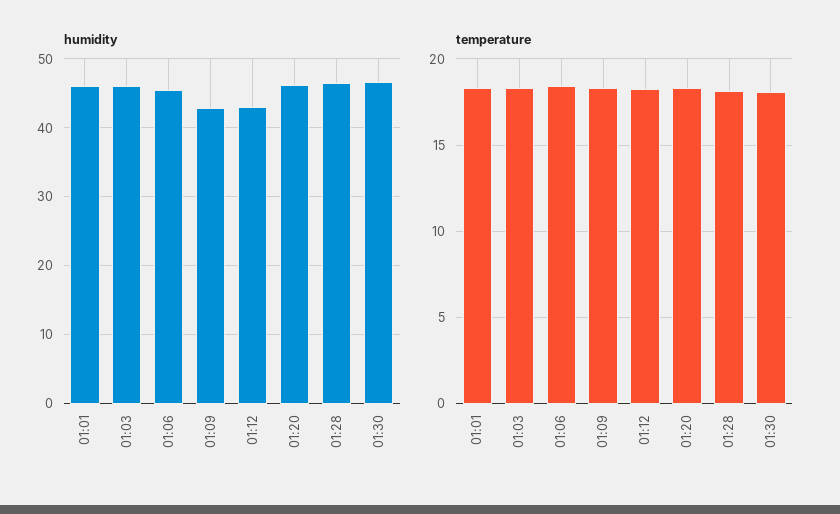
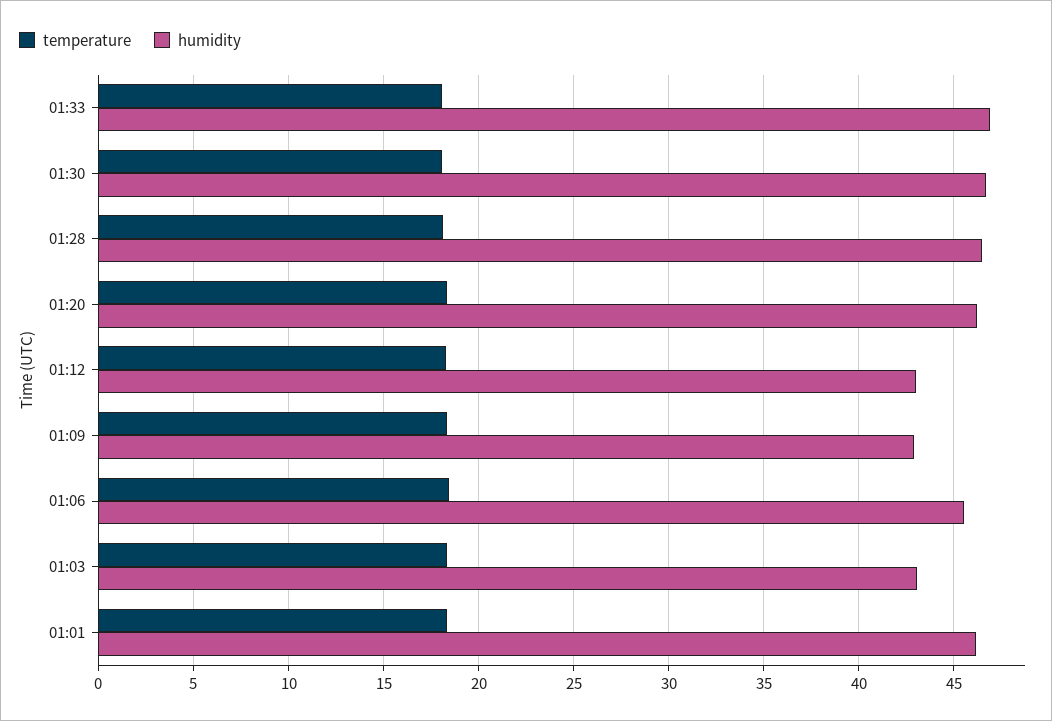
humidity, 01:03: 46 -> 43
temperature, 01:33: none -> 18
humidity, 01:33: none -> 47

